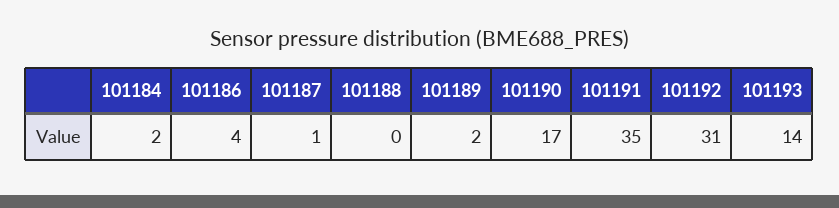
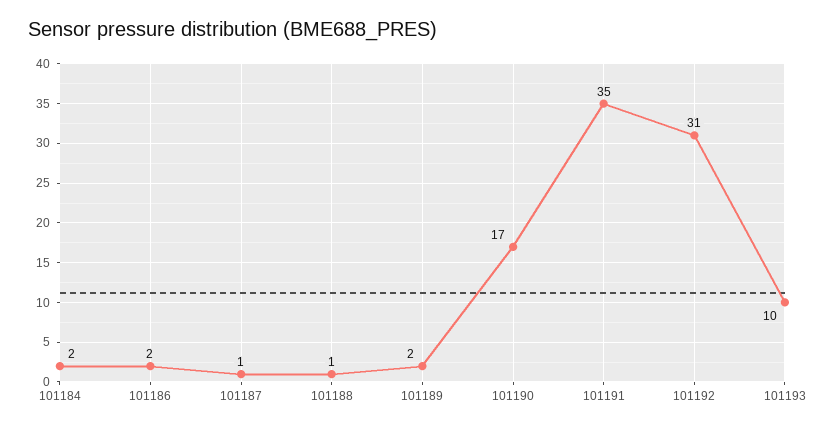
101186: 4 -> 2
101188: 0 -> 1
101193: 14 -> 10

